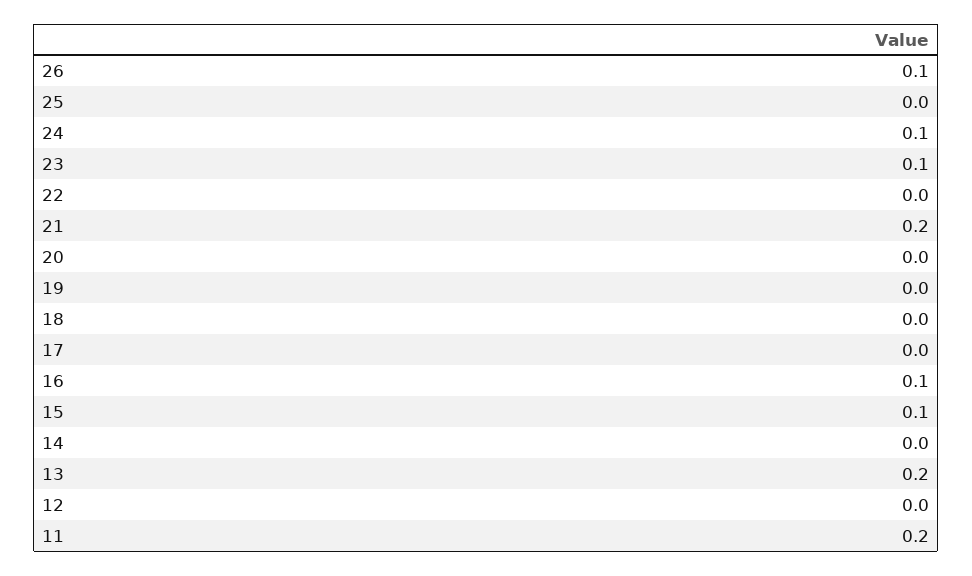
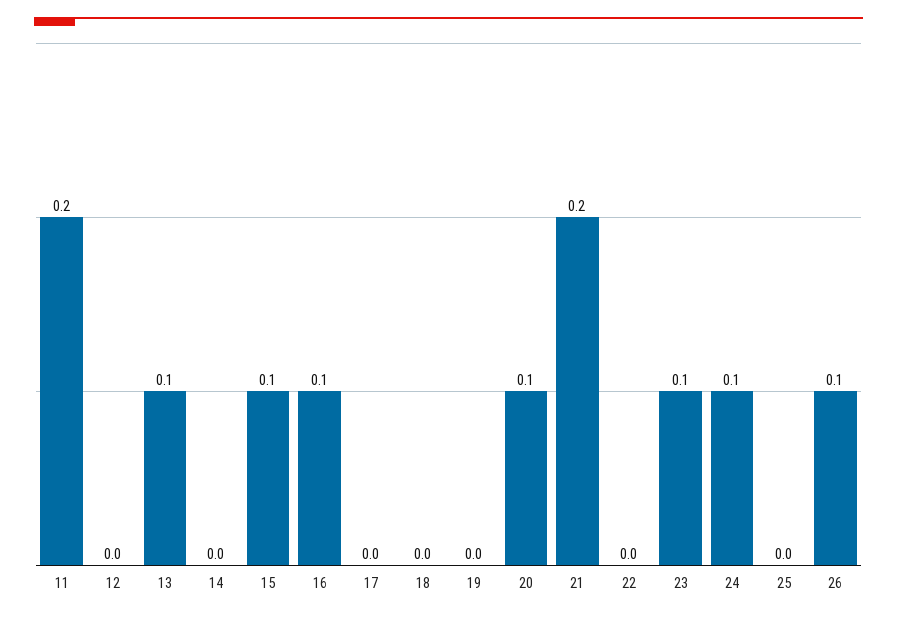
20: 0 -> 0.1
13: 0.2 -> 0.1

